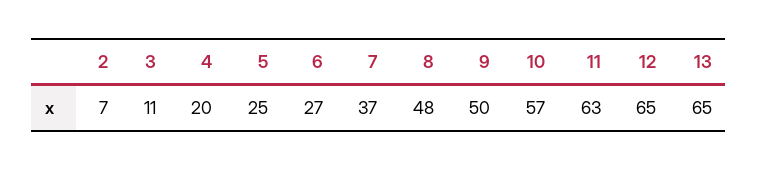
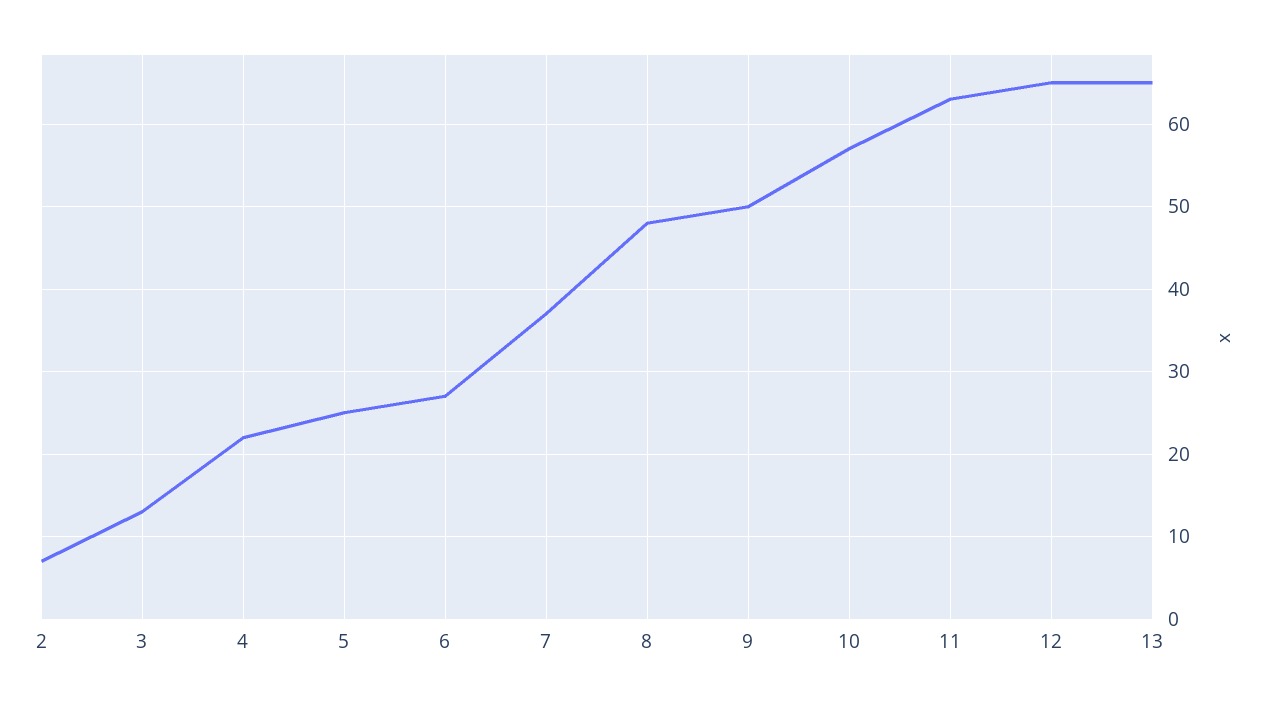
3: 11 -> 13
4: 20 -> 22

